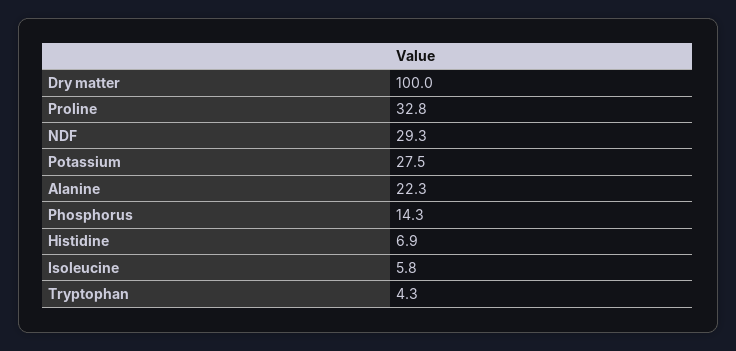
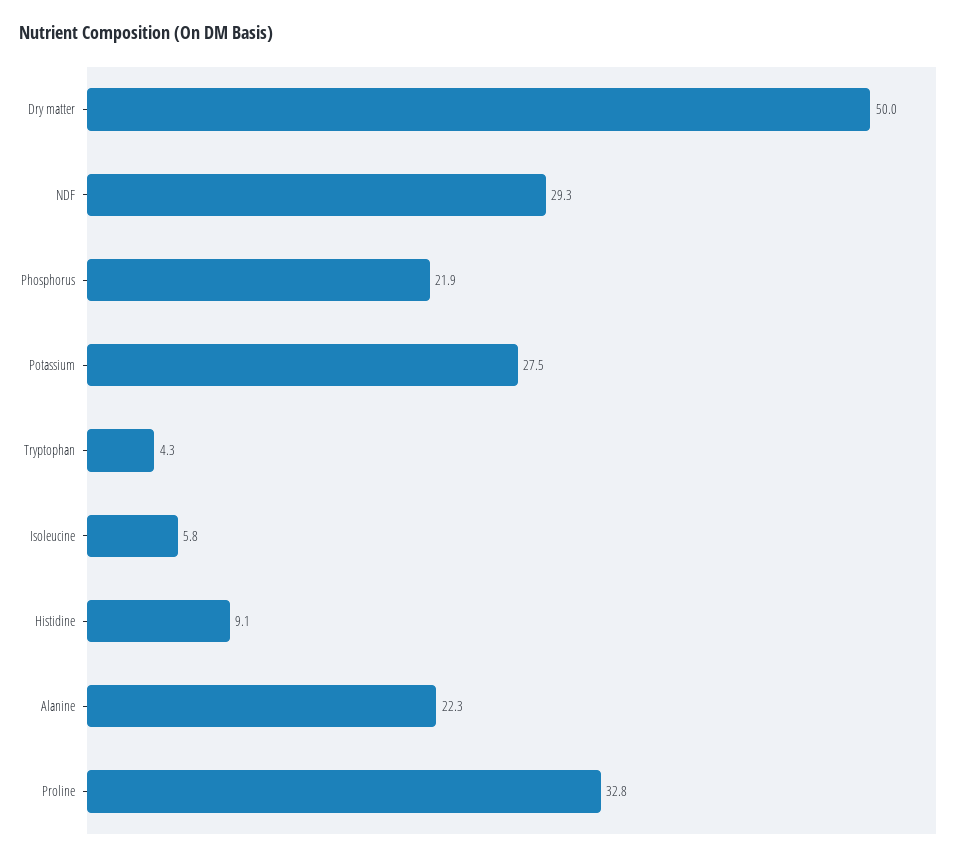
Dry matter: 100 -> 50
Phosphorus: 14.3 -> 21.9
Histidine: 6.9 -> 9.1

